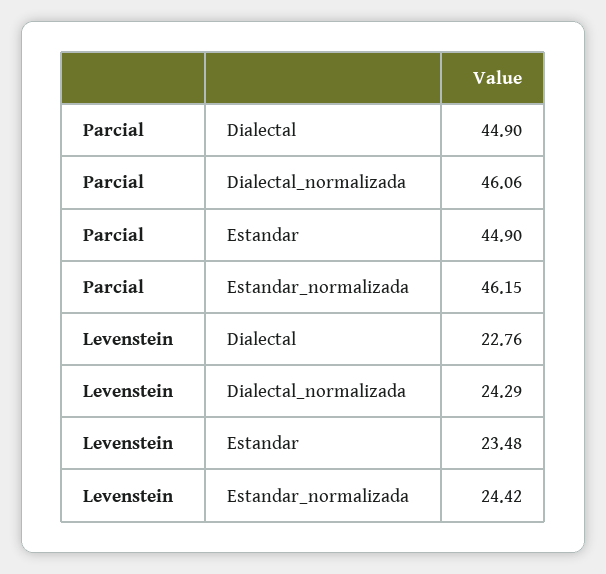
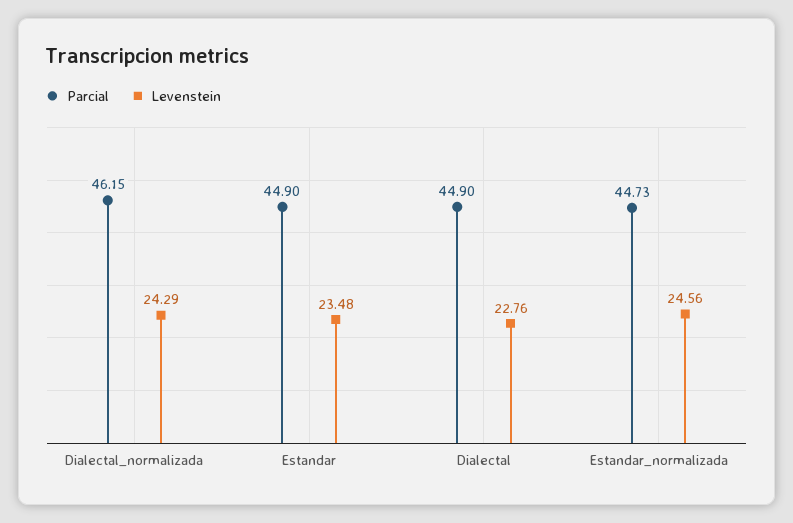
Parcial, Dialectal_normalizada: 46.06 -> 46.15
Parcial, Estandar_normalizada: 46.15 -> 44.73
Levenstein, Estandar_normalizada: 24.42 -> 24.56

